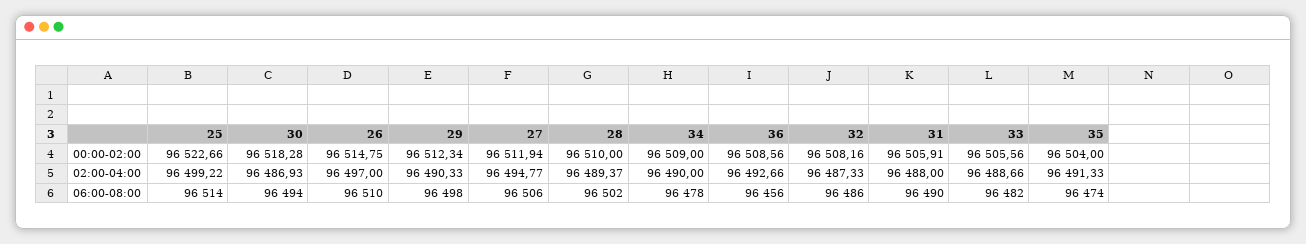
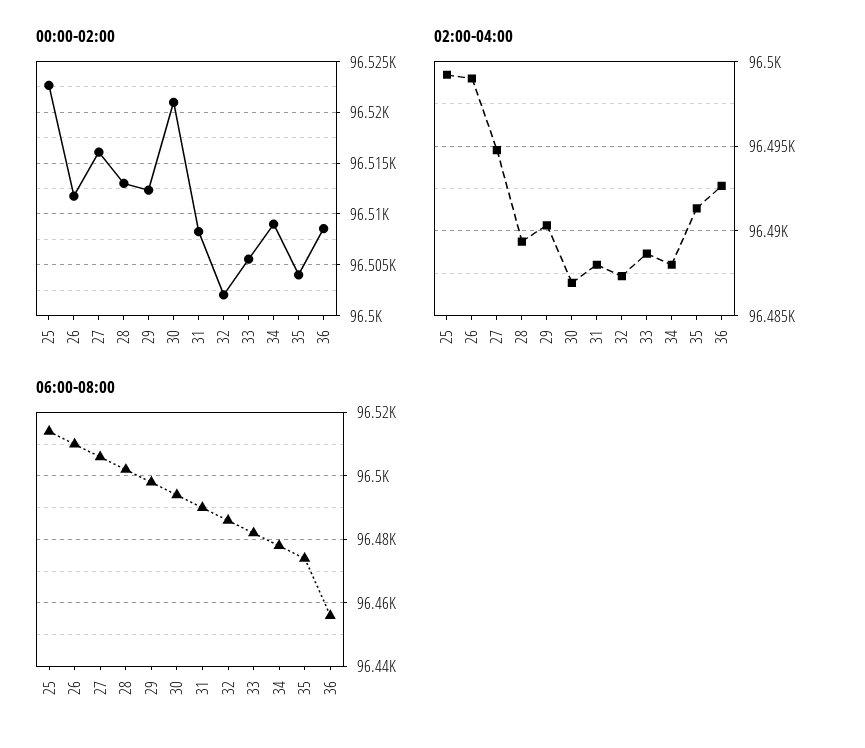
00:00-02:00, 30: 96518.28 -> 96521
00:00-02:00, 26: 96514.75 -> 96512
00:00-02:00, 27: 96511.94 -> 96516
00:00-02:00, 28: 96510 -> 96513
00:00-02:00, 32: 96508.16 -> 96502
00:00-02:00, 31: 96505.91 -> 96508
02:00-04:00, 26: 96497 -> 96499
02:00-04:00, 34: 96490 -> 96488

